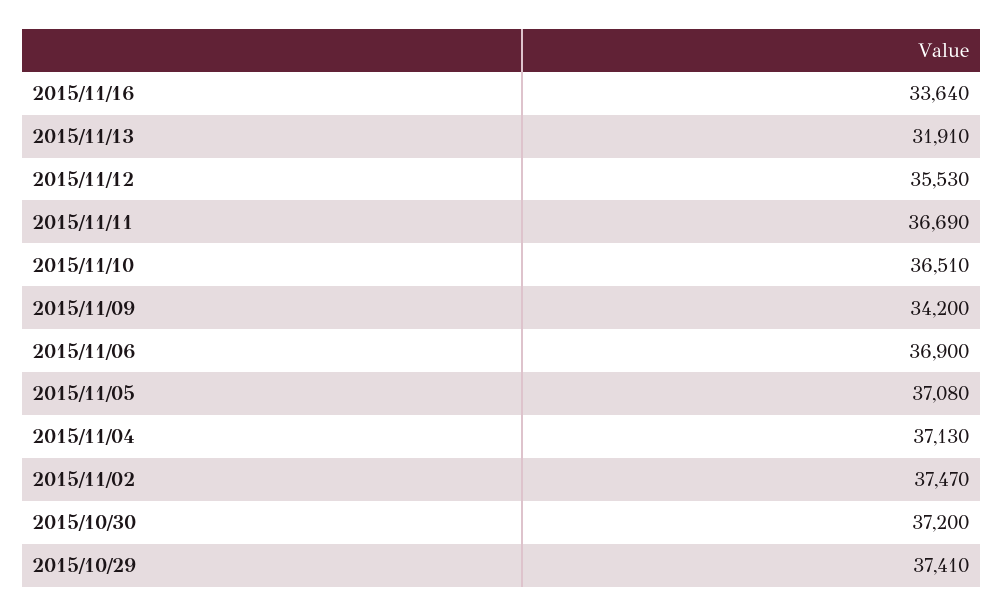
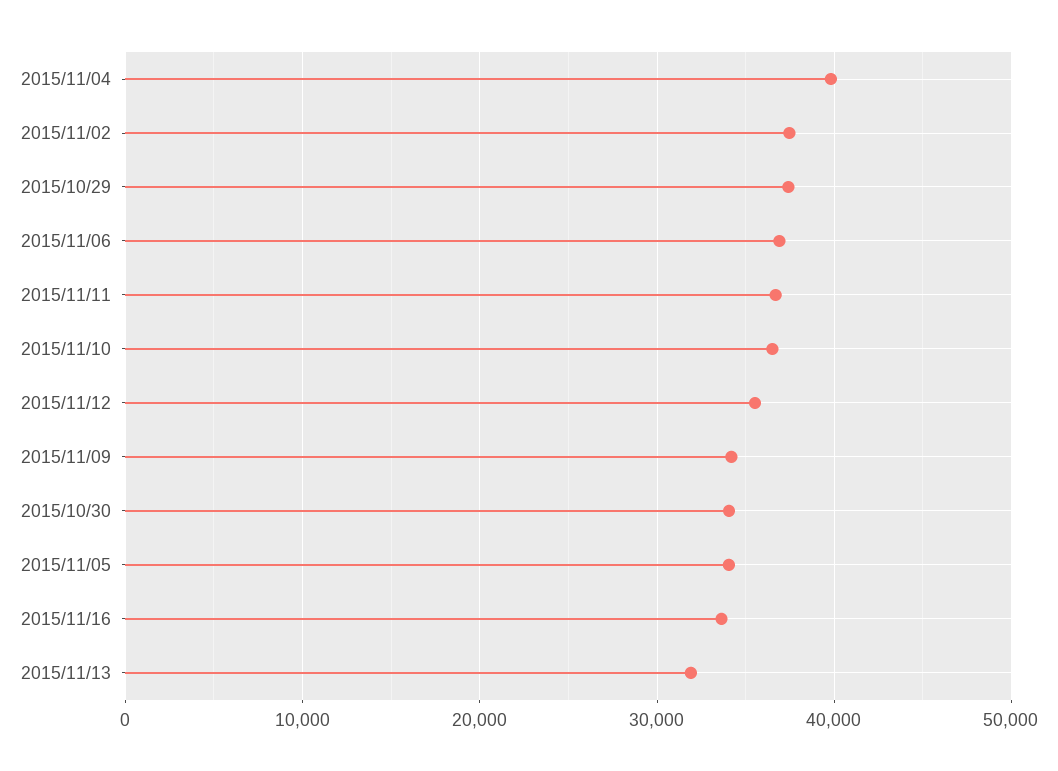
2015/11/05: 37080 -> 34000
2015/11/04: 37130 -> 40000
2015/10/30: 37200 -> 34000

